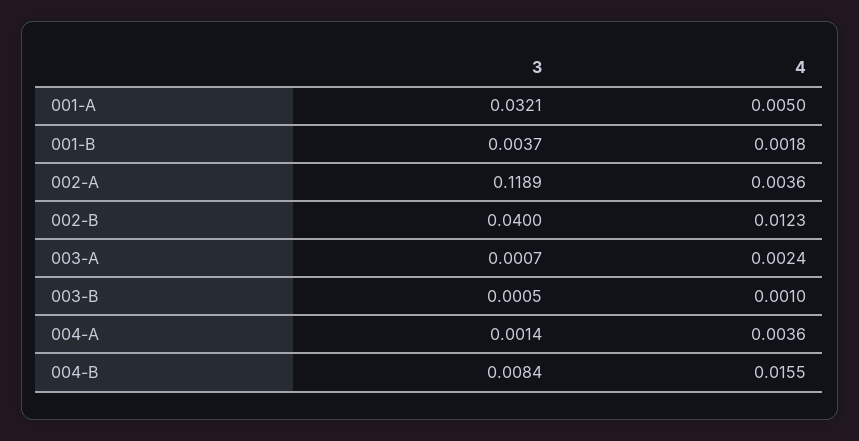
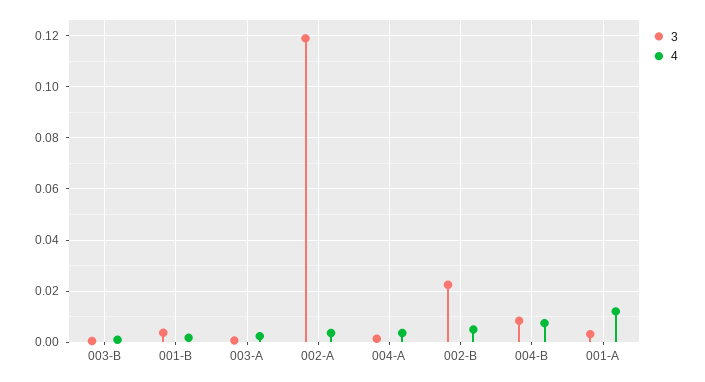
3, 001-A: 0.0321 -> 0.0025
4, 001-A: 0.005 -> 0.0125
3, 002-B: 0.04 -> 0.0225
4, 002-B: 0.0123 -> 0.005
4, 004-B: 0.0155 -> 0.0075

